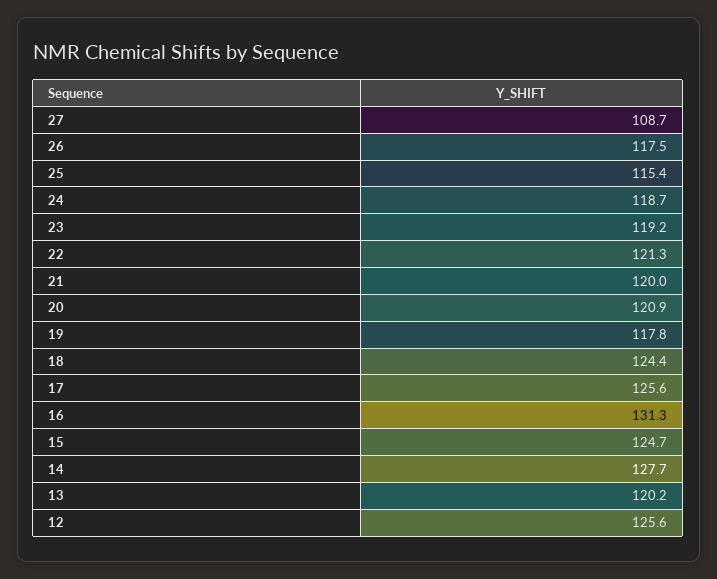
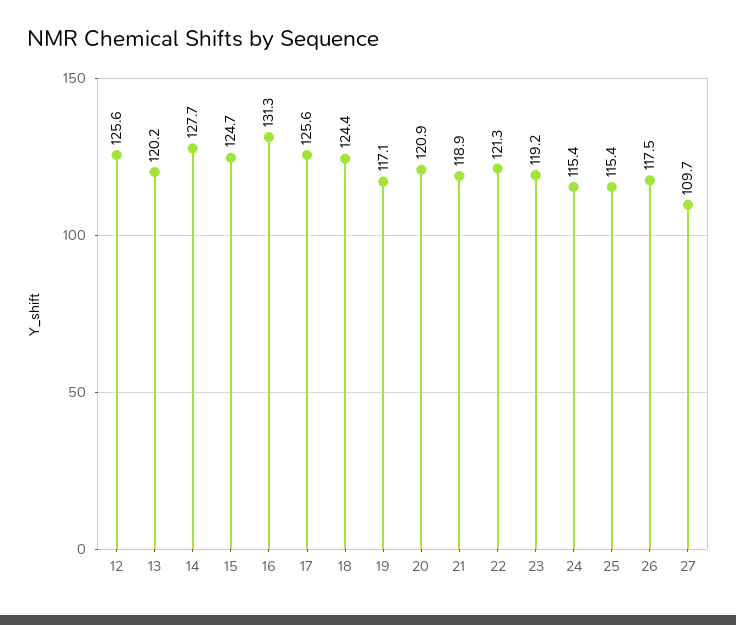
27: 108.7 -> 109.7
24: 118.7 -> 115.4
21: 120 -> 118.9
19: 117.8 -> 117.1

